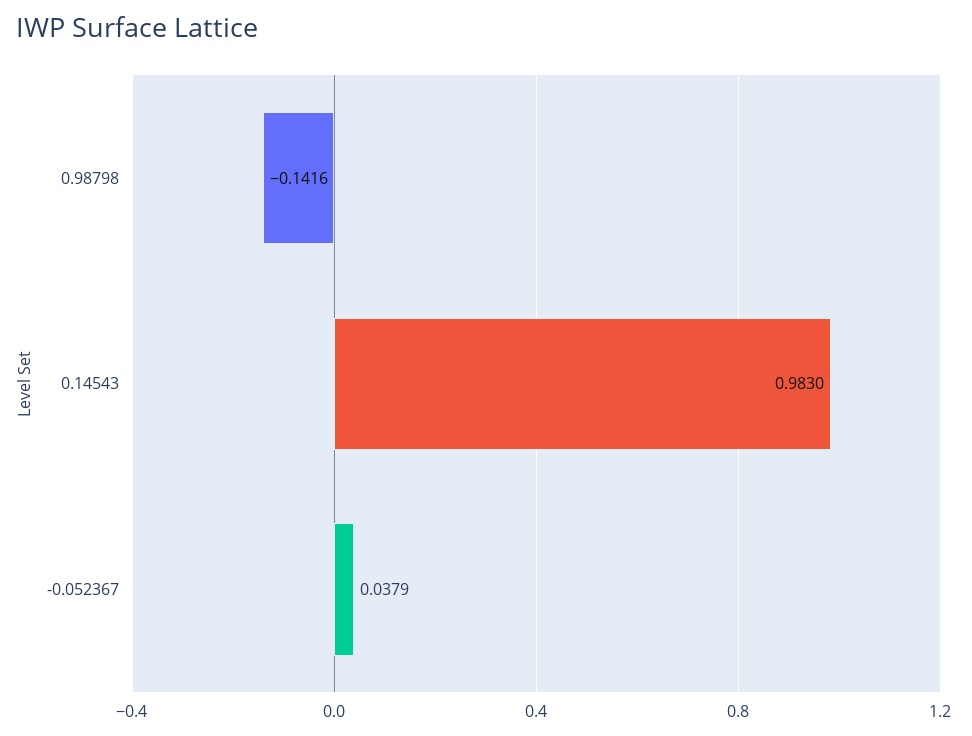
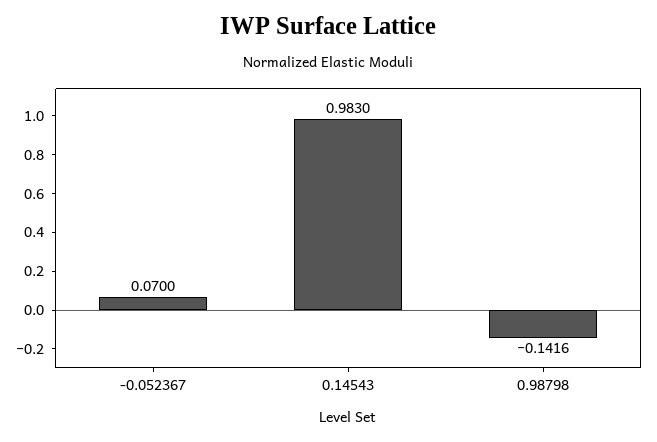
-0.052367: 0.0379 -> 0.07

